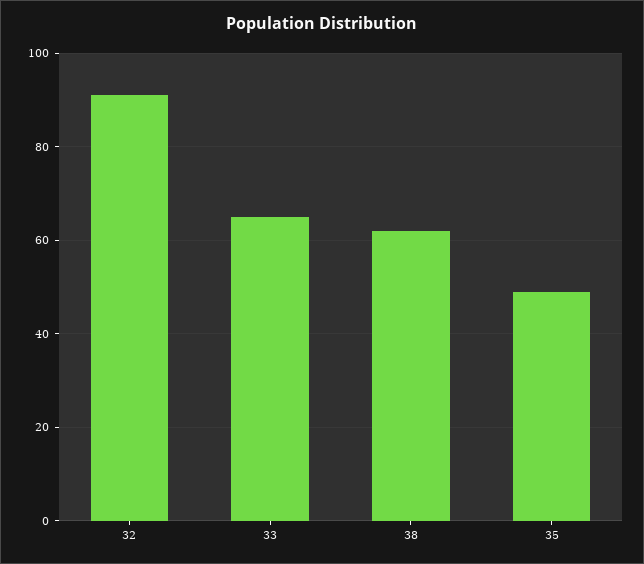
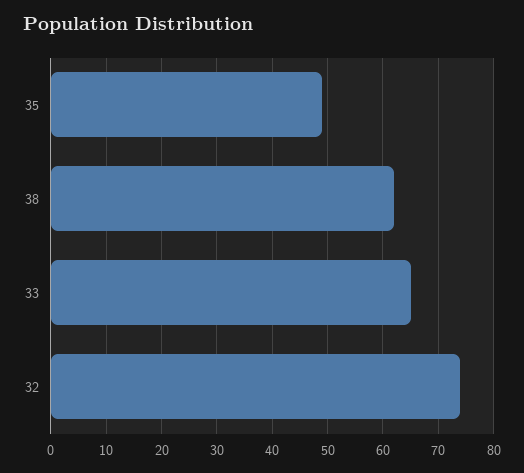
32: 90 -> 75

